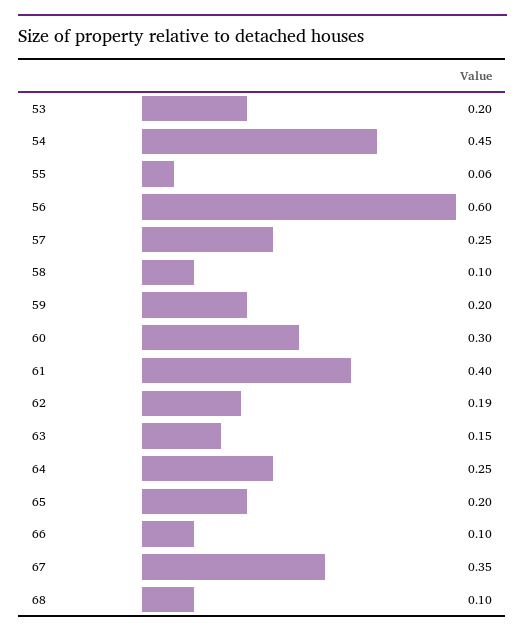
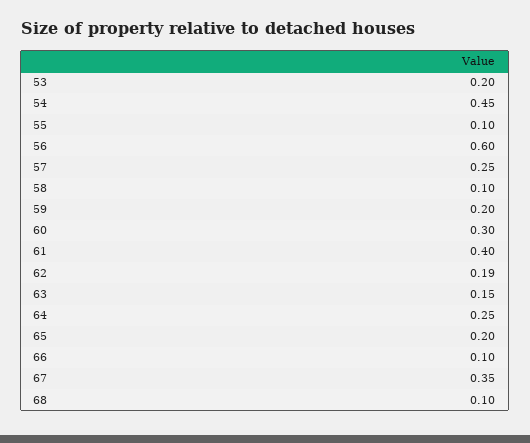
55: 0.06 -> 0.1

